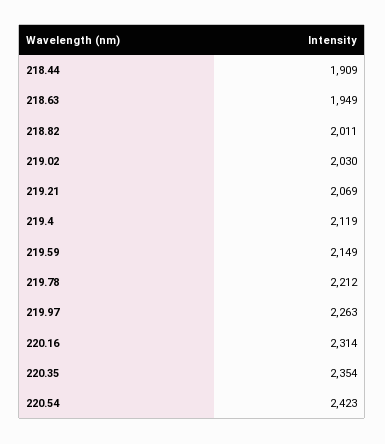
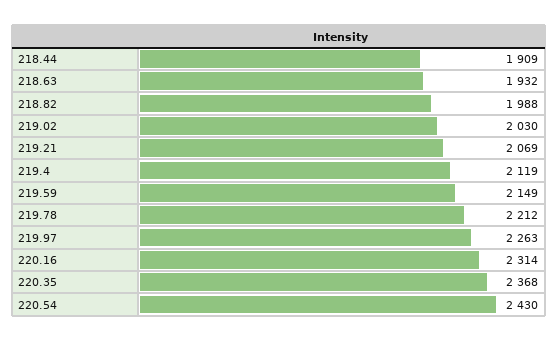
218.63: 1949 -> 1932
218.82: 2011 -> 1988
220.35: 2354 -> 2368
220.54: 2423 -> 2430

